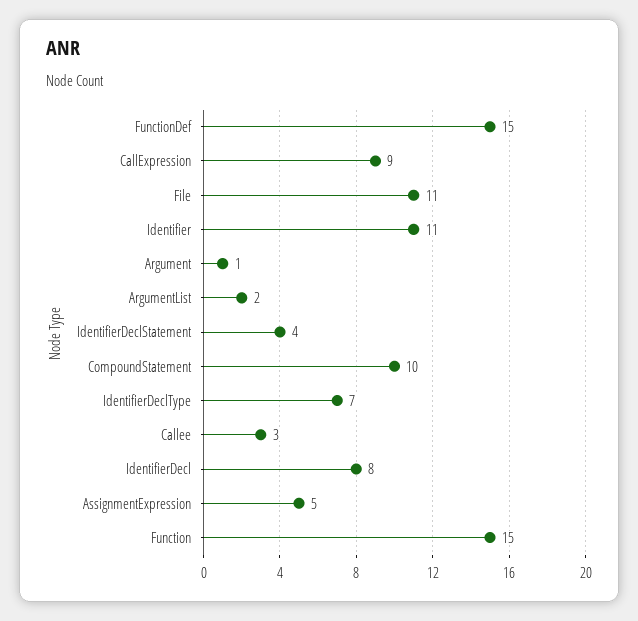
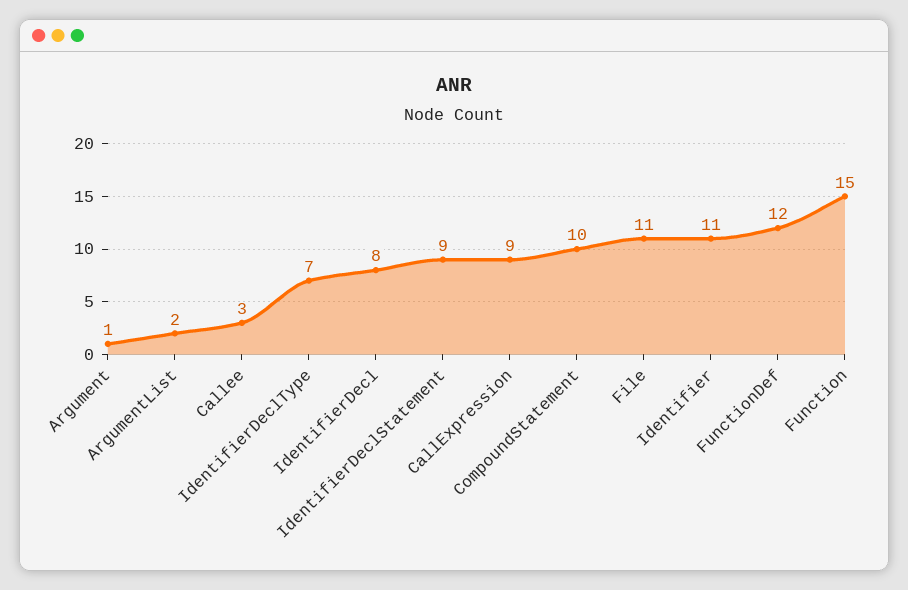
FunctionDef: 15 -> 12
IdentifierDeclStatement: 4 -> 9
AssignmentExpression: 5 -> none

